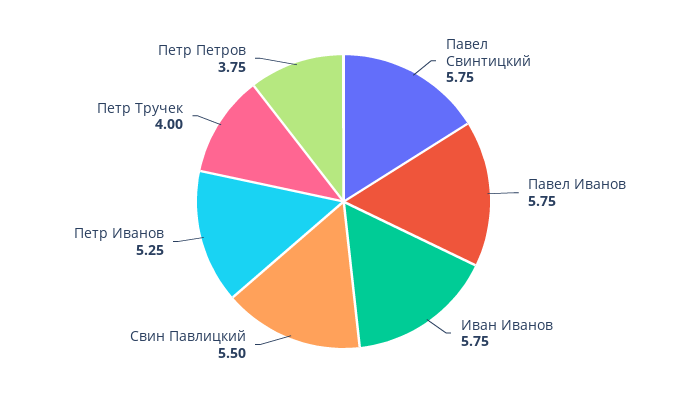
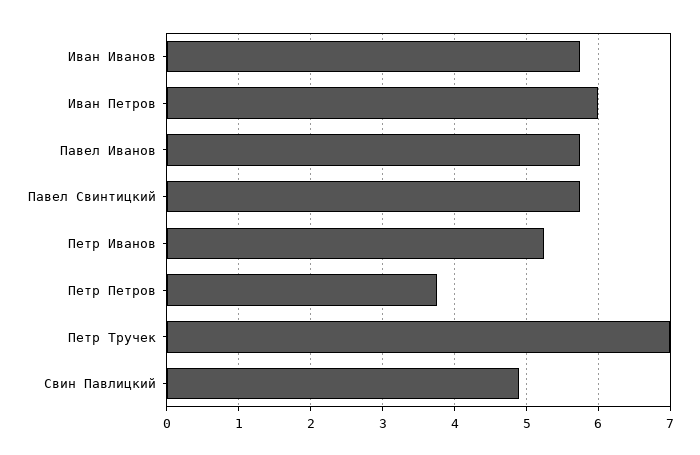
Свин Павлицкий: 5.5 -> 4.9
Петр Тручек: 4 -> 7
Иван Петров: none -> 6

